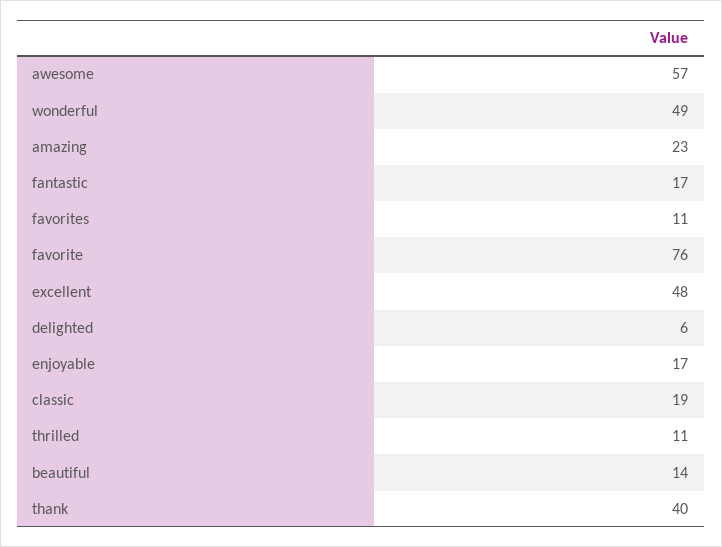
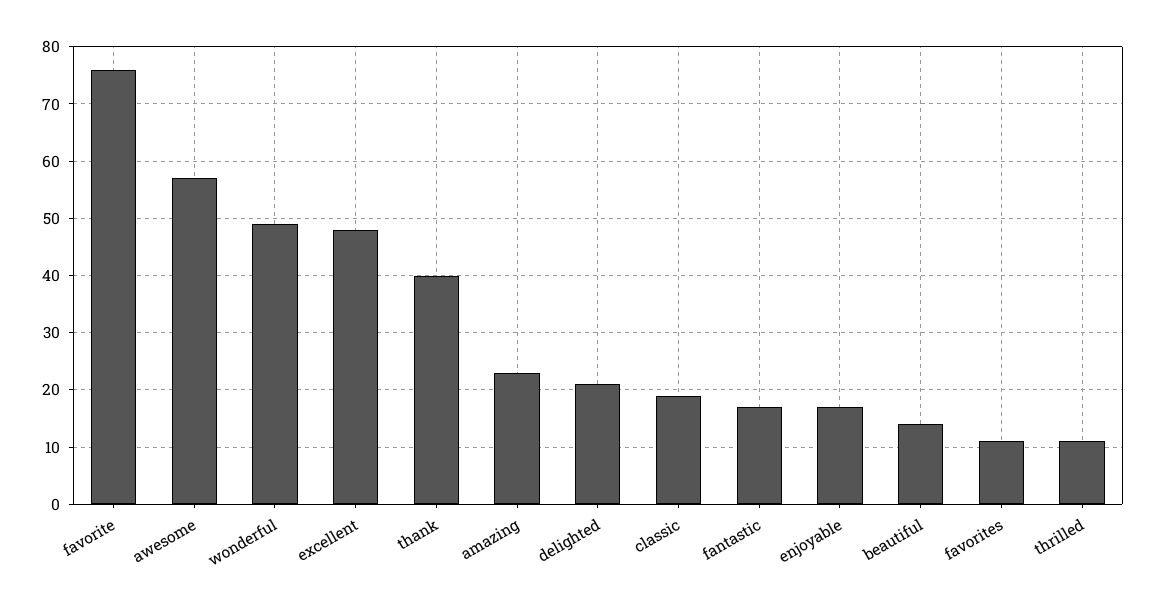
delighted: 6 -> 20

